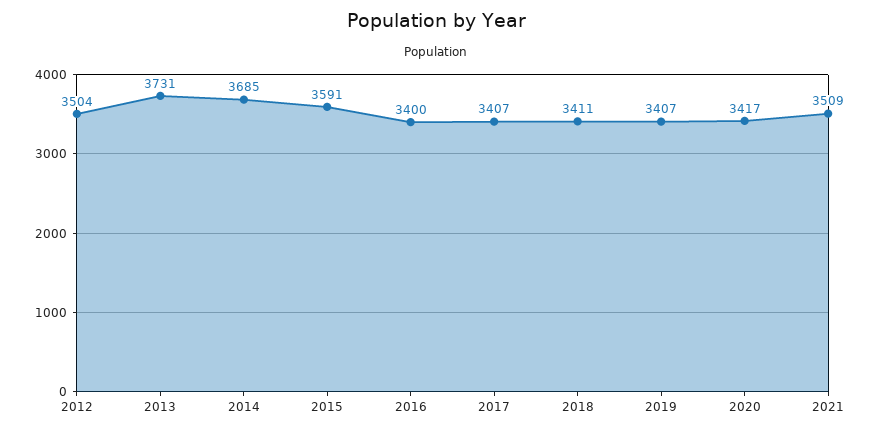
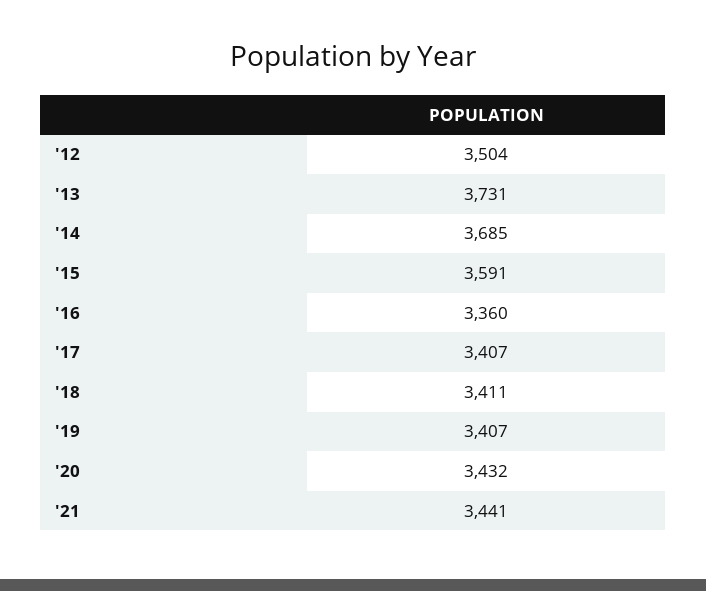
2016: 3400 -> 3360
2020: 3417 -> 3432
2021: 3509 -> 3441

